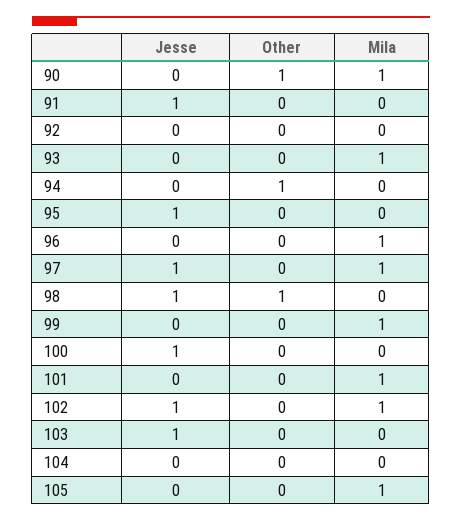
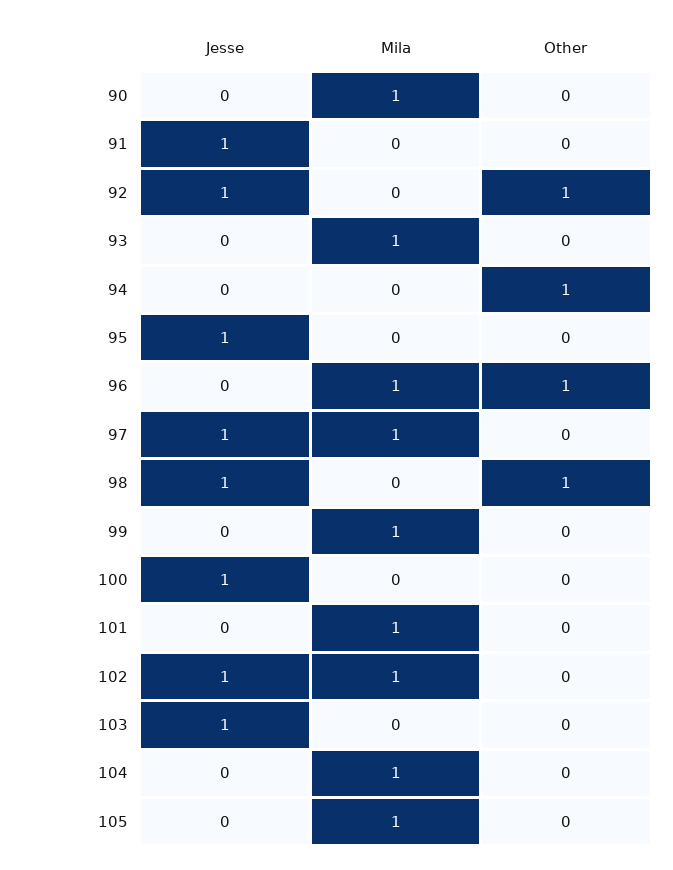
Other, 90: 1 -> 0
Jesse, 92: 0 -> 1
Other, 92: 0 -> 1
Other, 96: 0 -> 1
Mila, 104: 0 -> 1

